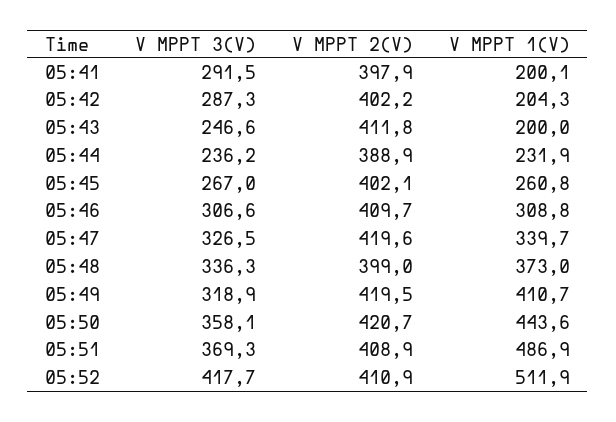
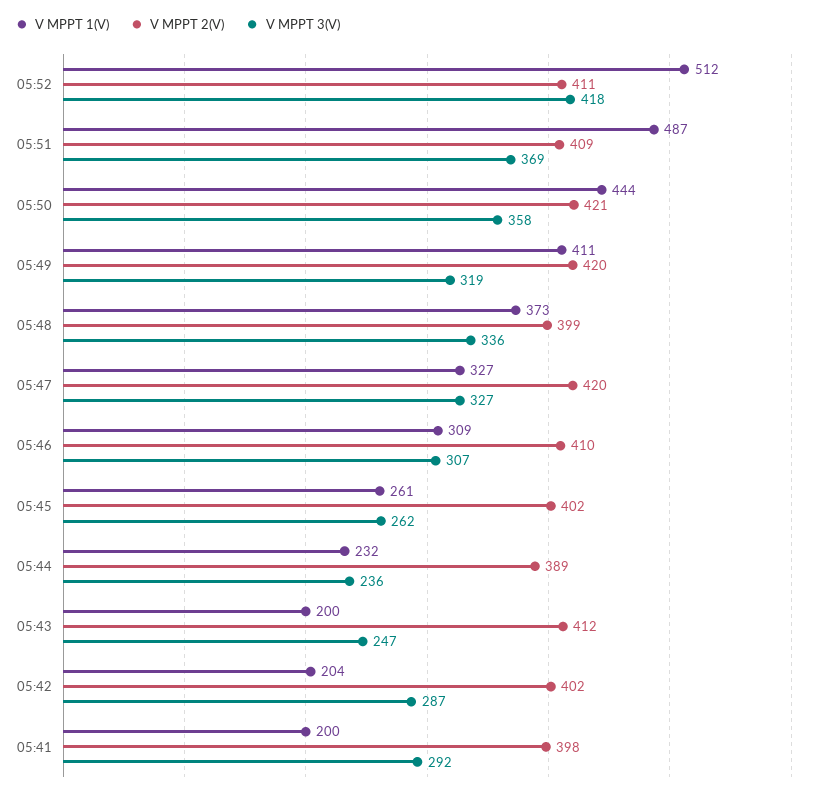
V MPPT 3(V), 05:45: 267 -> 262
V MPPT 1(V), 05:47: 339.7 -> 327

